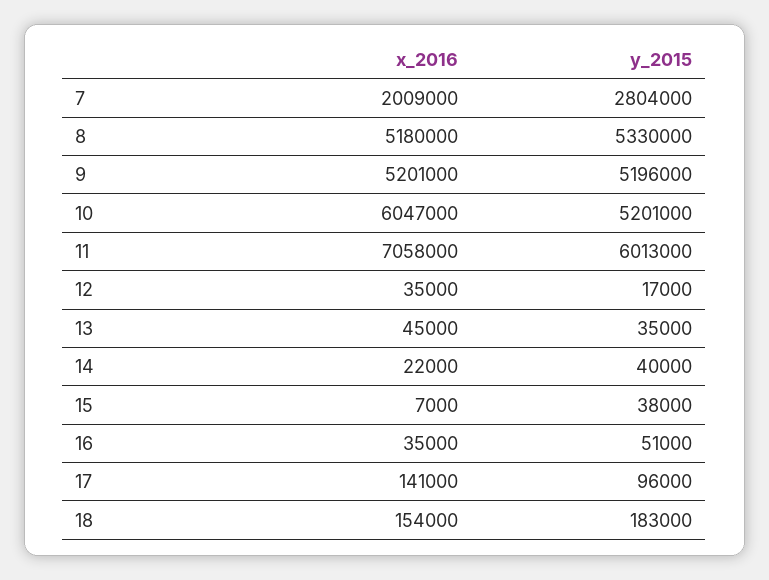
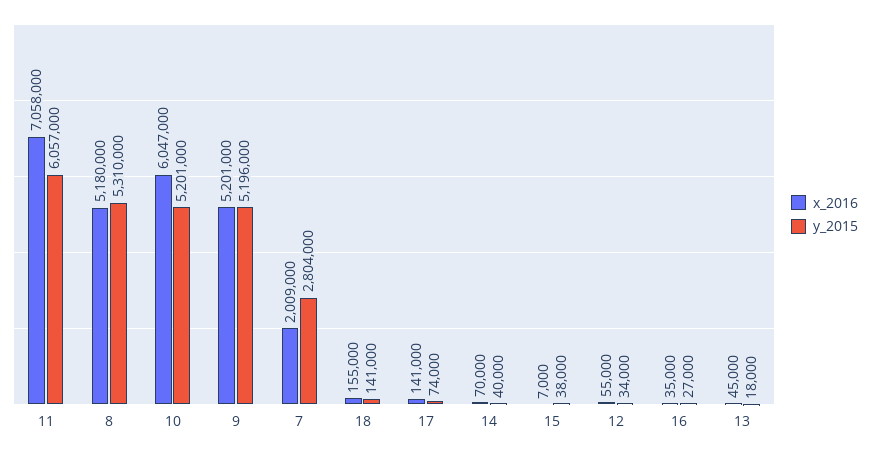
y_2015, 8: 5330000 -> 5310000
y_2015, 11: 6013000 -> 6057000
x_2016, 12: 35000 -> 55000
y_2015, 12: 17000 -> 34000
y_2015, 13: 35000 -> 18000
x_2016, 14: 22000 -> 70000
y_2015, 16: 51000 -> 27000
y_2015, 17: 96000 -> 74000
x_2016, 18: 154000 -> 155000
y_2015, 18: 183000 -> 141000

